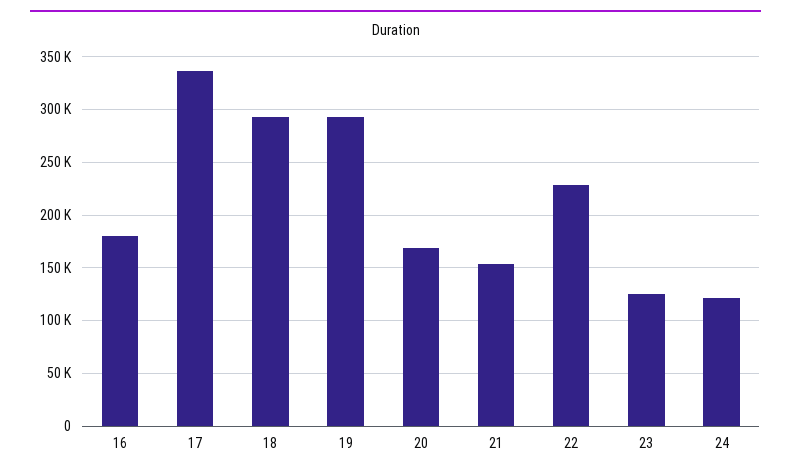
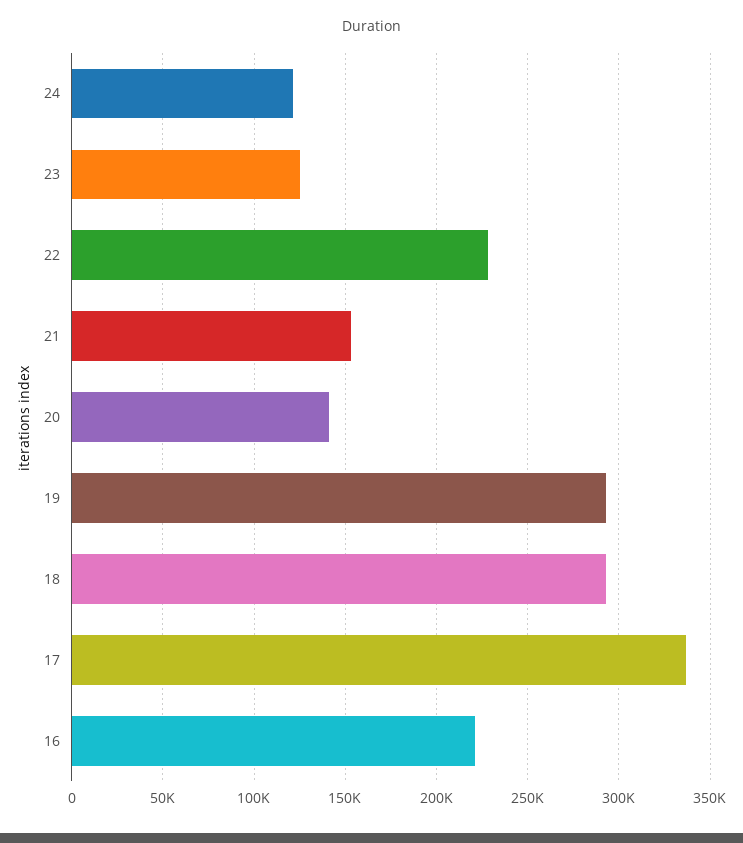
16: 180000 -> 220000
20: 170000 -> 140000

